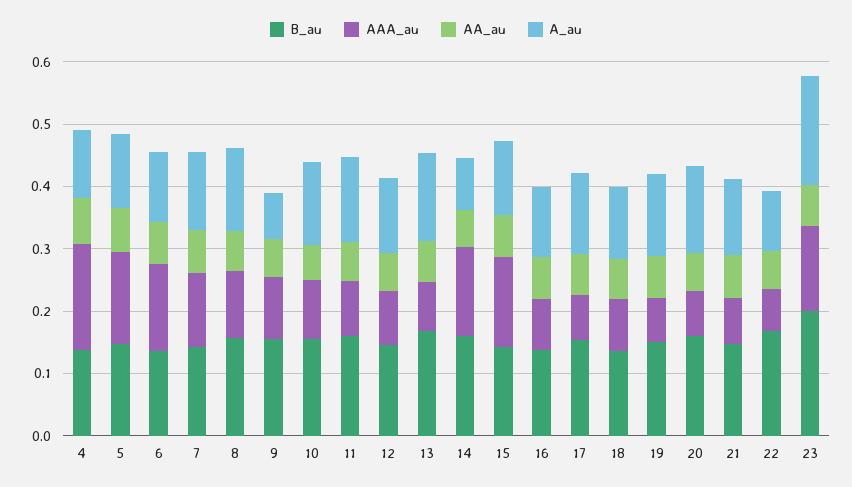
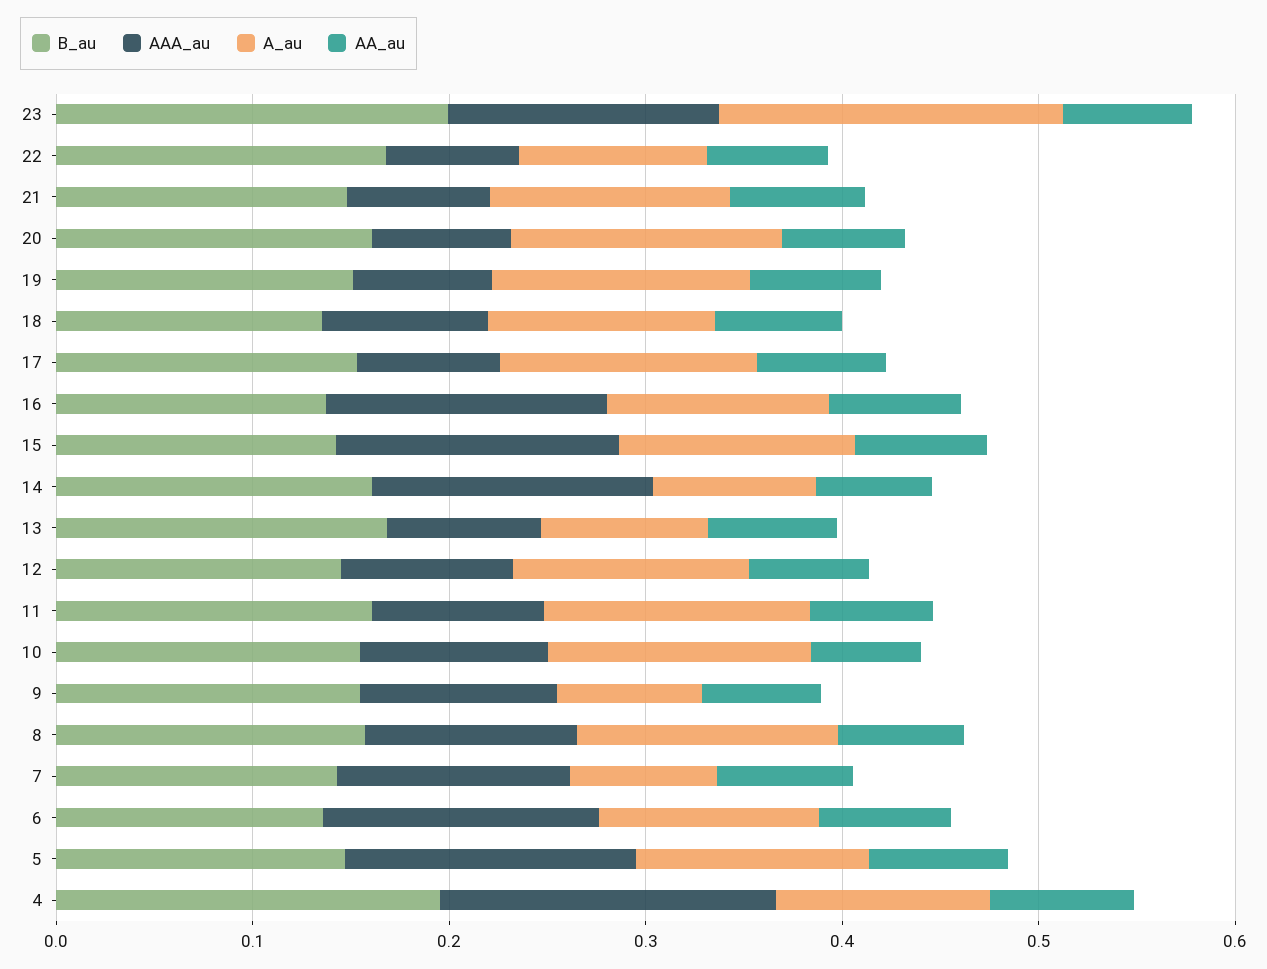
B_au, 4: 0.14 -> 0.2
A_au, 7: 0.12 -> 0.08
A_au, 13: 0.14 -> 0.08
AAA_au, 16: 0.08 -> 0.14

